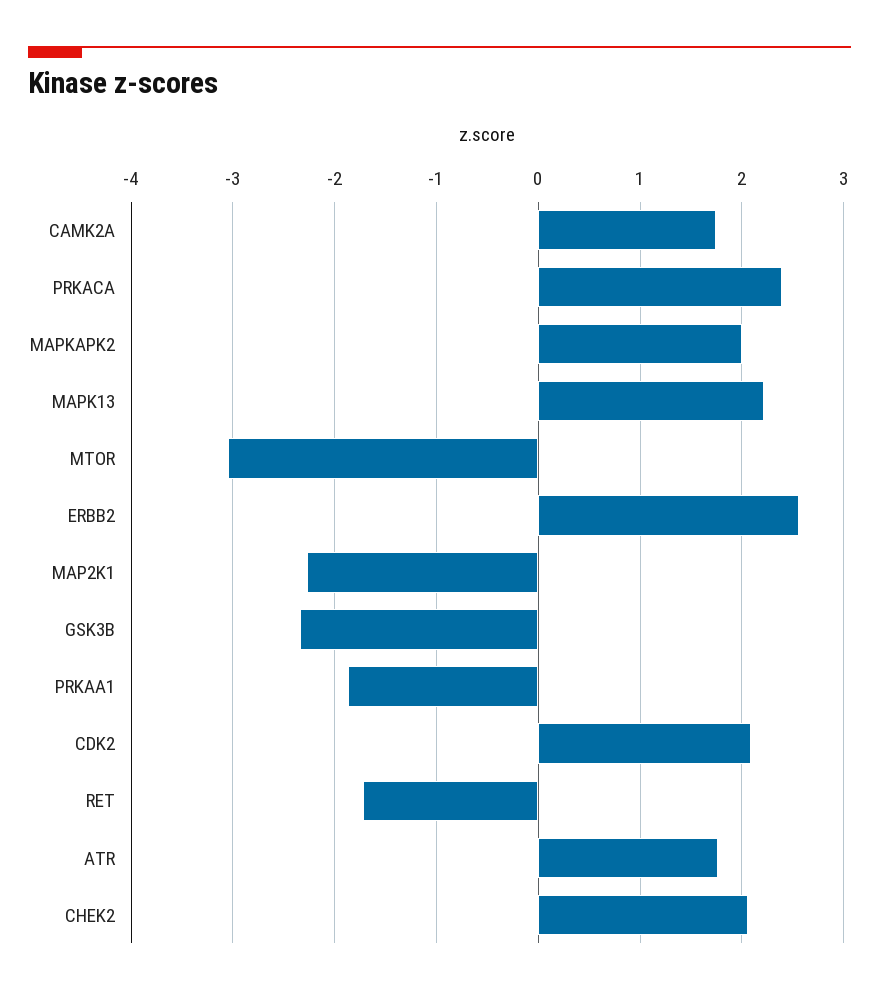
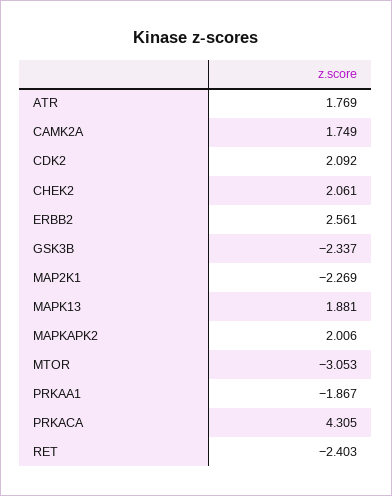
PRKACA: 2.4 -> 4.305
MAPK13: 2.2 -> 1.881
RET: -1.7 -> -2.403

